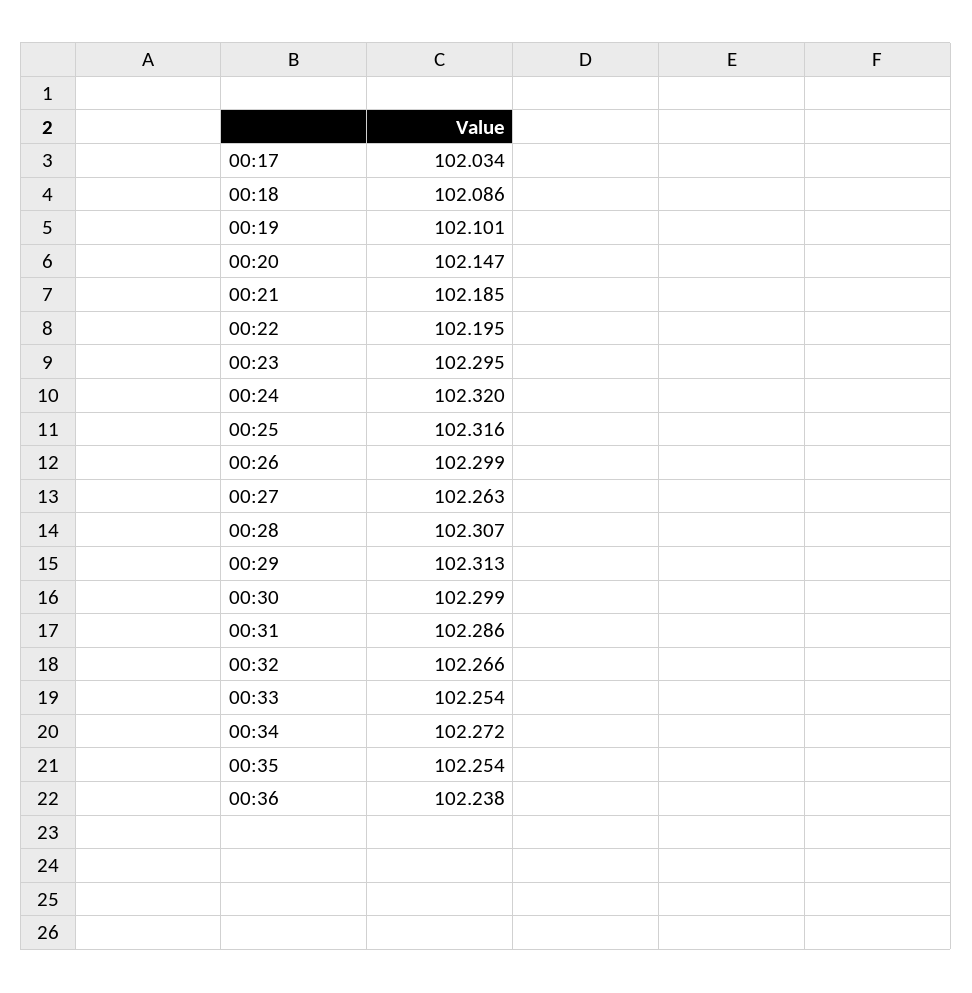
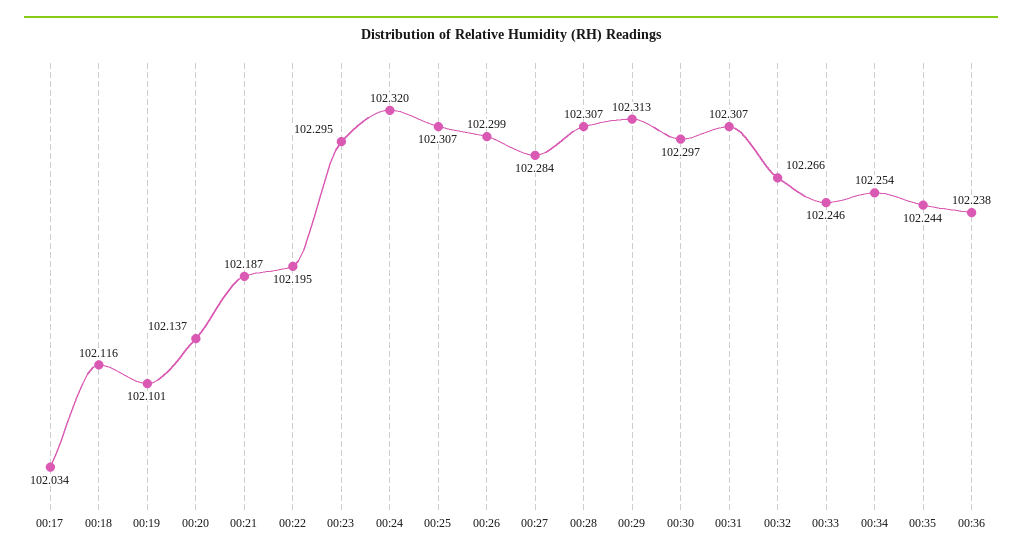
00:18: 102.086 -> 102.116
00:20: 102.147 -> 102.137
00:21: 102.185 -> 102.187
00:25: 102.316 -> 102.307
00:27: 102.263 -> 102.284
00:30: 102.299 -> 102.297
00:31: 102.286 -> 102.307
00:33: 102.254 -> 102.246
00:34: 102.272 -> 102.254
00:35: 102.254 -> 102.244

